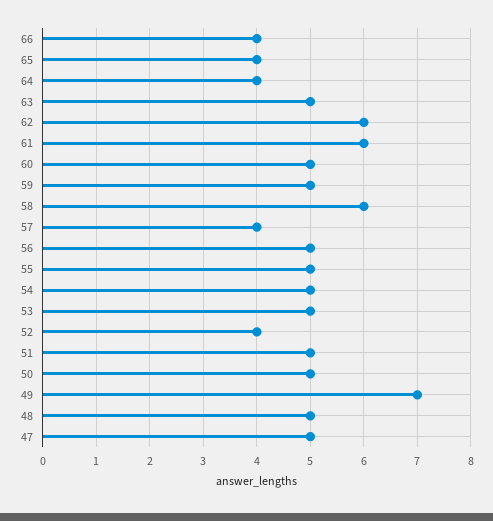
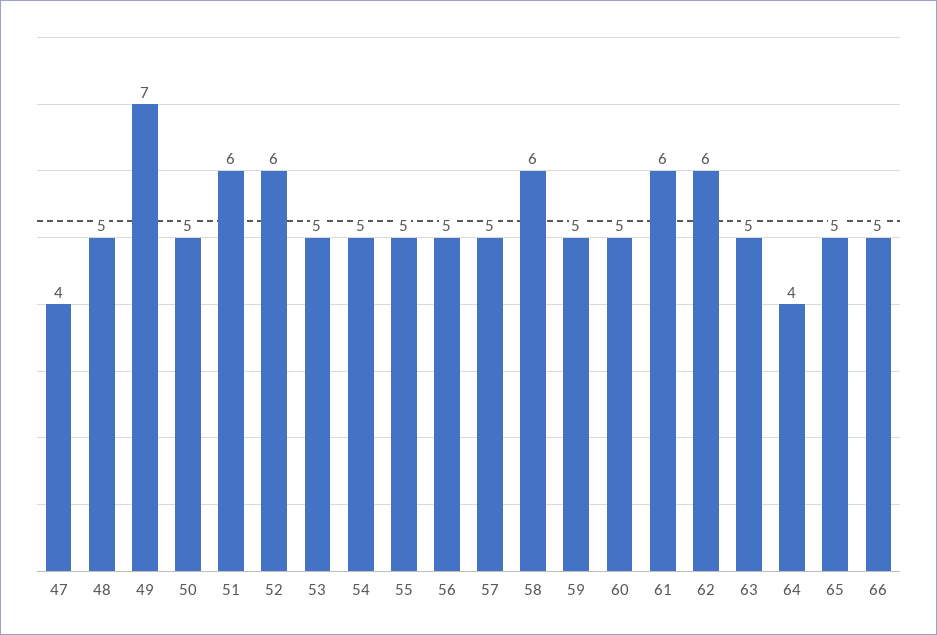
66: 4 -> 5
65: 4 -> 5
57: 4 -> 5
52: 4 -> 6
51: 5 -> 6
47: 5 -> 4

